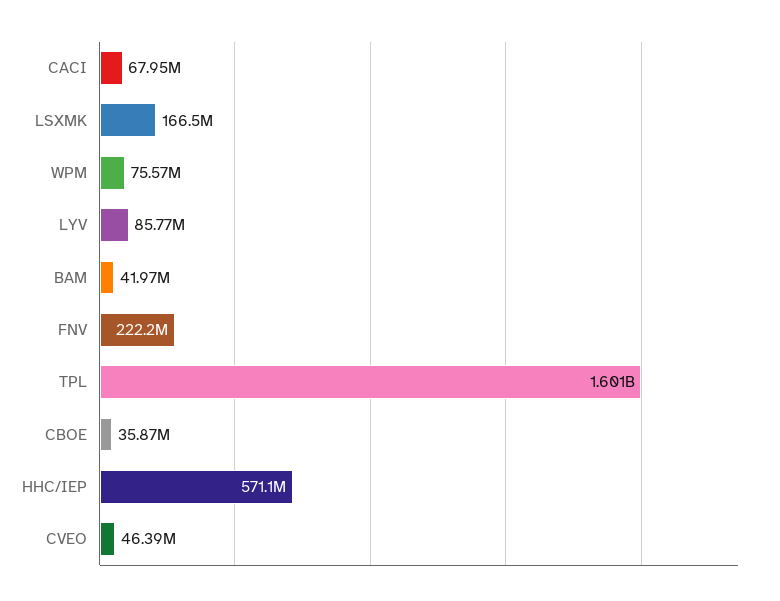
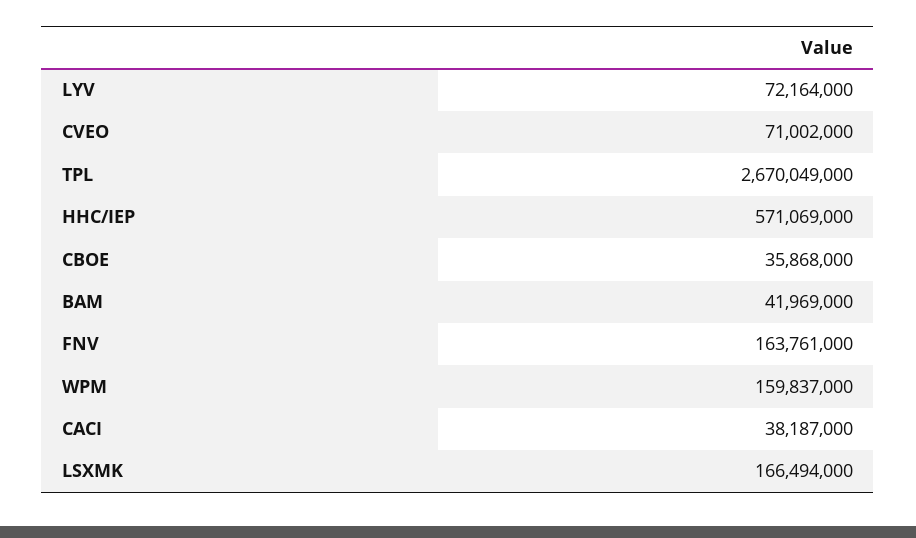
CACI: 67950000 -> 38187000
WPM: 75570000 -> 159837000
LYV: 85770000 -> 72164000
FNV: 222200000 -> 163761000
TPL: 1601000000 -> 2670049000
CVEO: 46390000 -> 71002000

